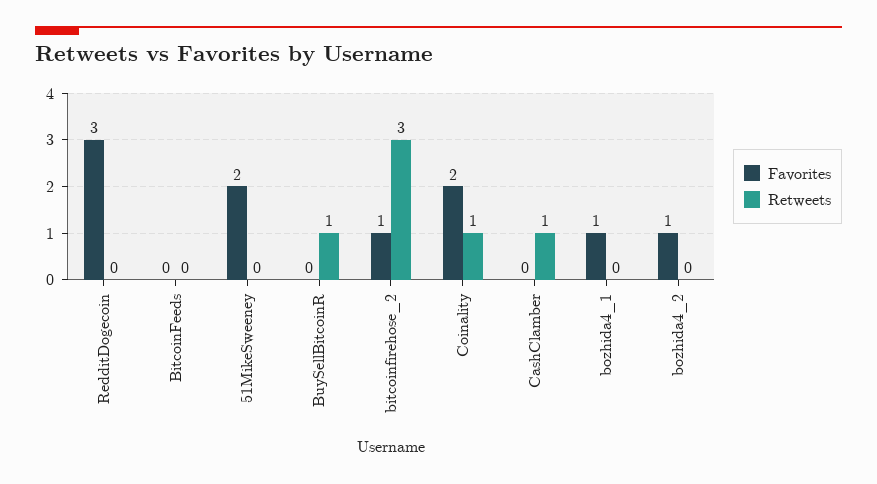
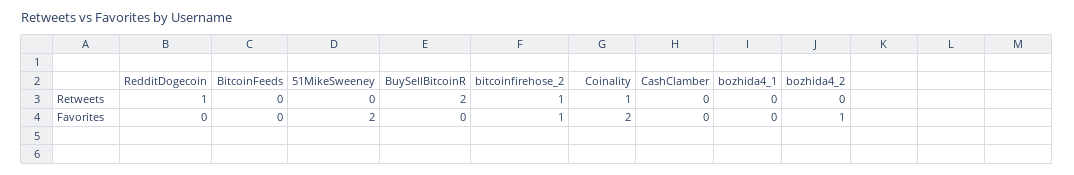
Favorites, RedditDogecoin: 3 -> 0
Retweets, RedditDogecoin: 0 -> 1
Retweets, BuySellBitcoinR: 1 -> 2
Retweets, bitcoinfirehose_2: 3 -> 1
Retweets, CashClamber: 1 -> 0
Favorites, bozhida4_1: 1 -> 0

